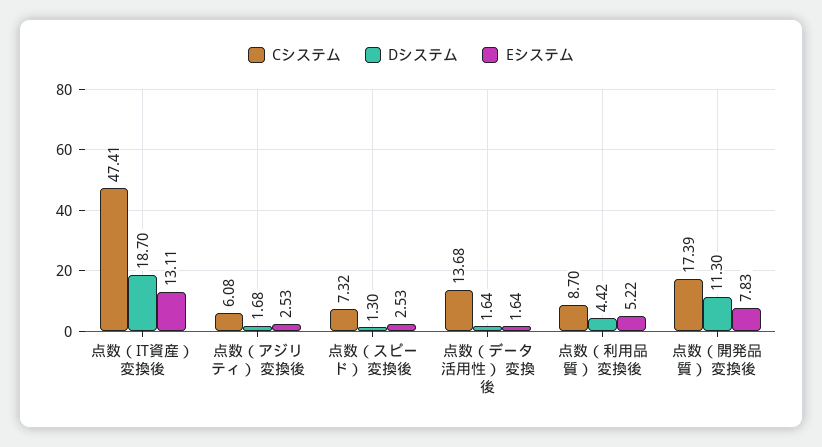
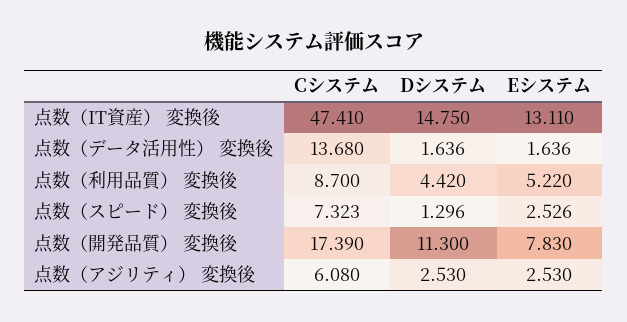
Dシステム, 点数（IT資産） 変換後: 18.7 -> 14.75
Dシステム, 点数（アジリティ） 変換後: 1.68 -> 2.53

